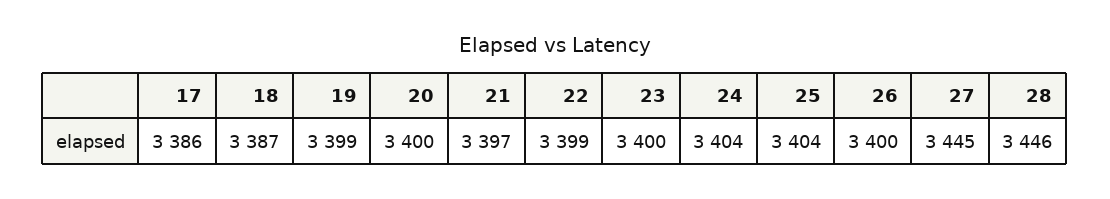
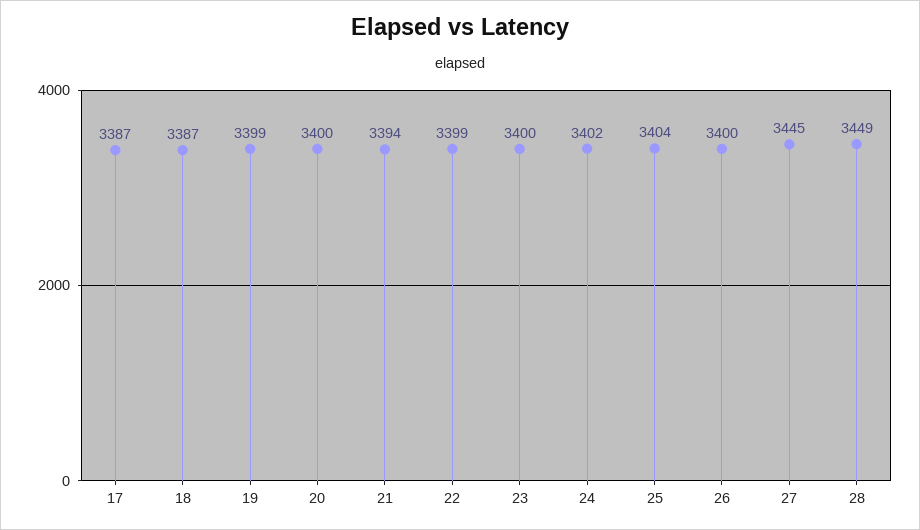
17: 3386 -> 3387
21: 3397 -> 3394
24: 3404 -> 3402
28: 3446 -> 3449

